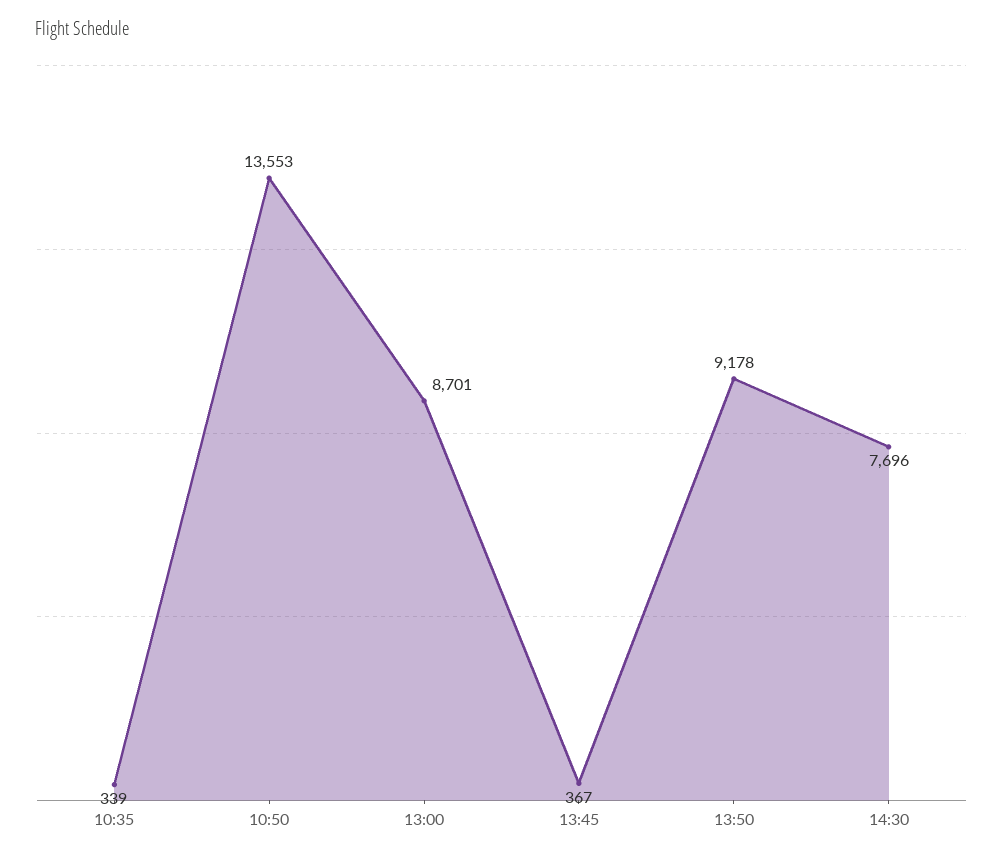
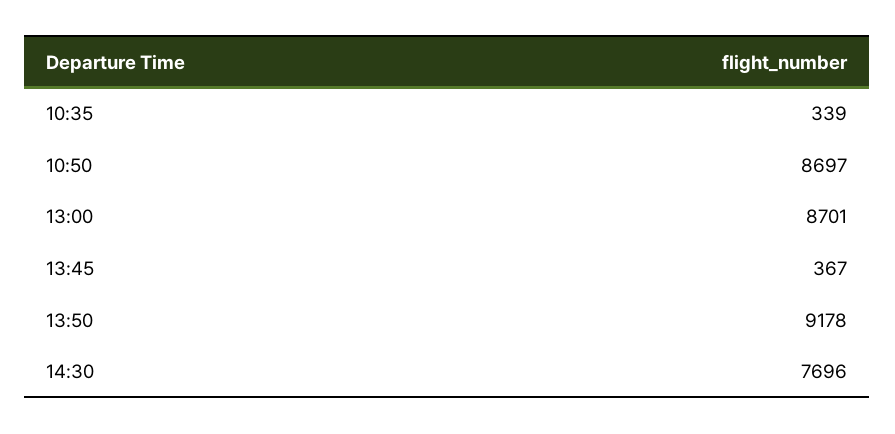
10:50: 13553 -> 8697

